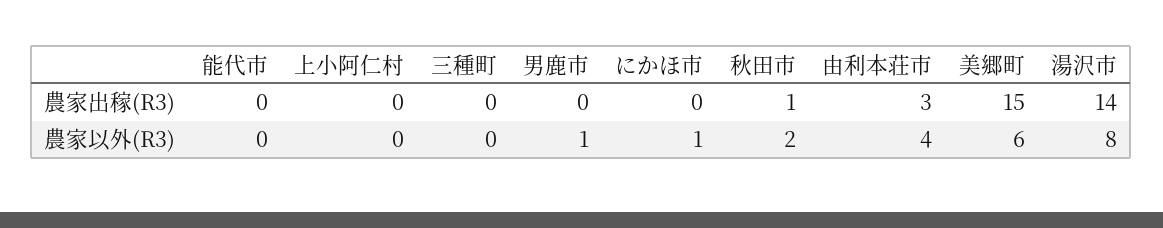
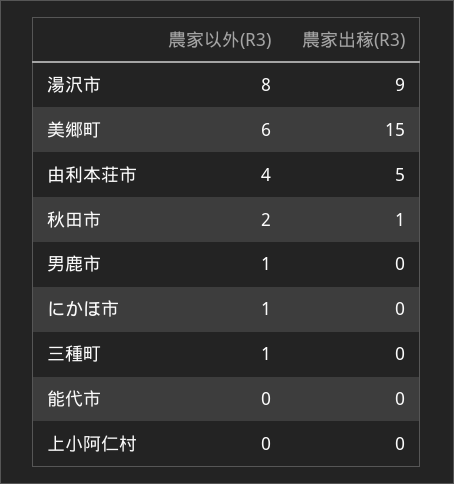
由利本荘市, 農家出稼(R3): 3 -> 5
湯沢市, 農家出稼(R3): 14 -> 9
三種町, 農家以外(R3): 0 -> 1

